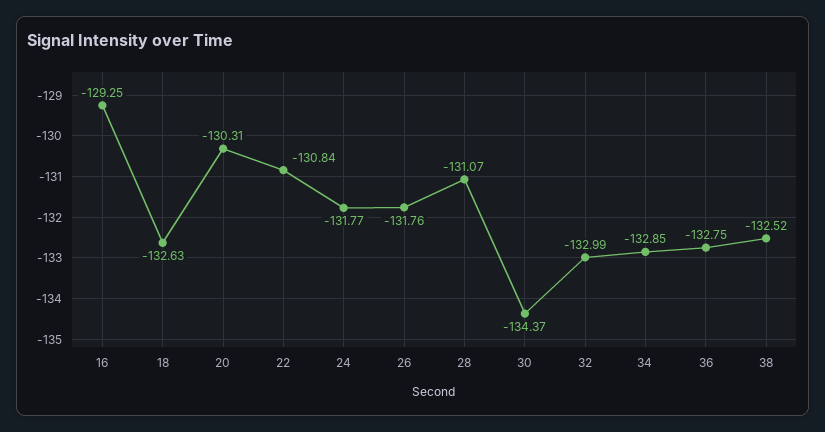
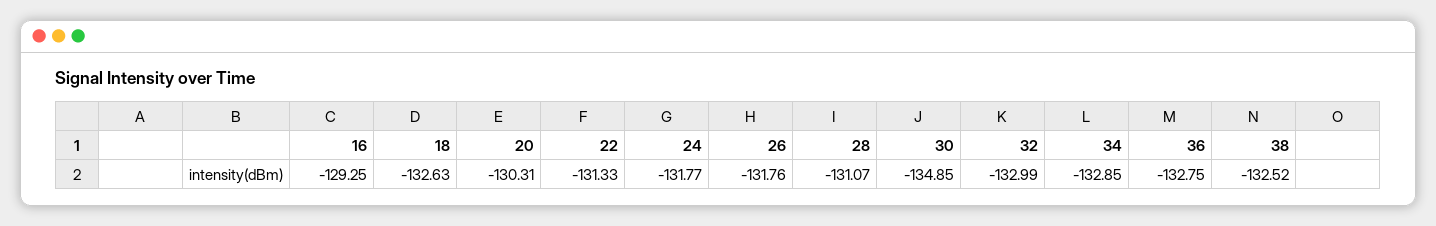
22: -130.84 -> -131.33
30: -134.37 -> -134.85

